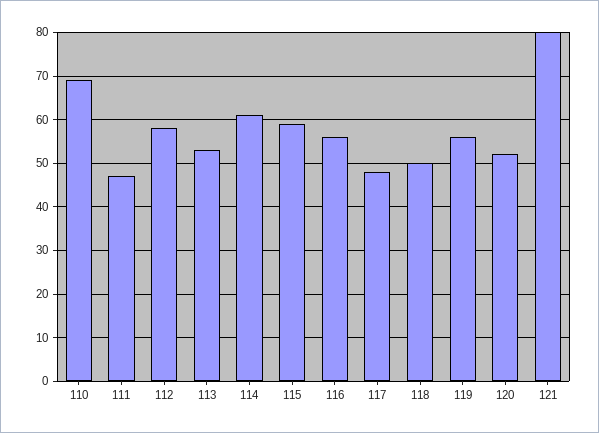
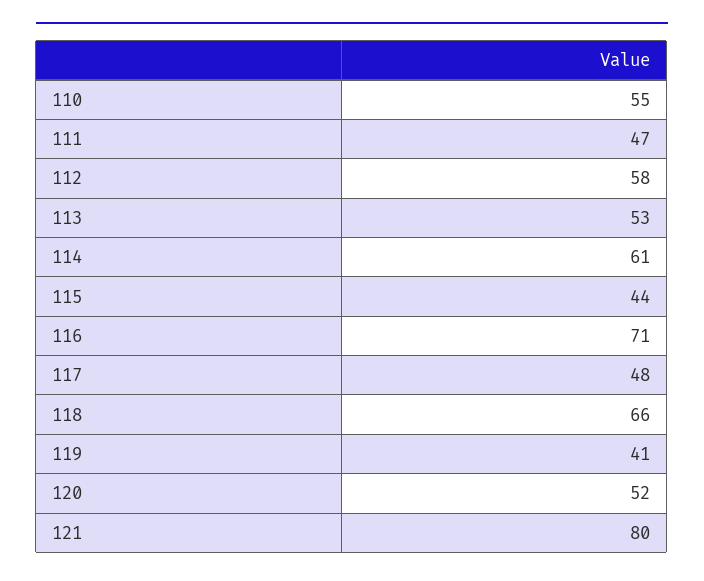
110: 70 -> 55
115: 60 -> 44
116: 55 -> 71
118: 50 -> 66
119: 55 -> 41

